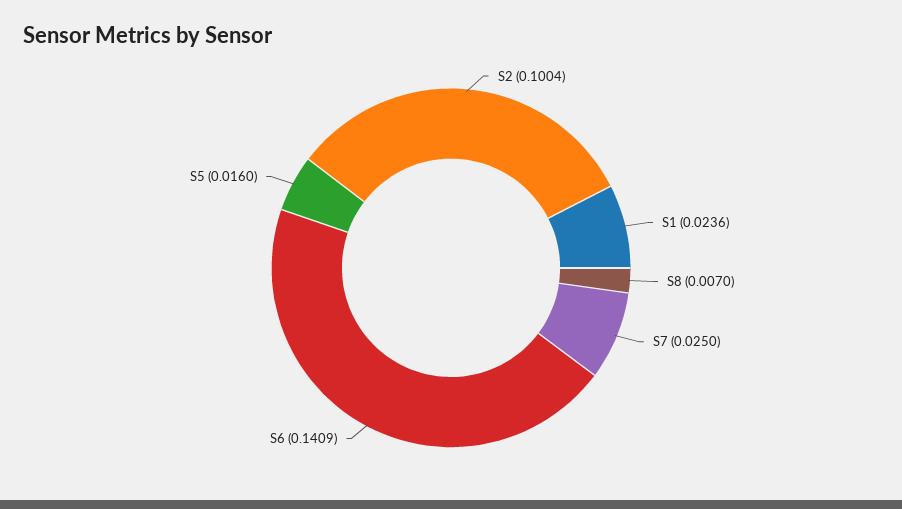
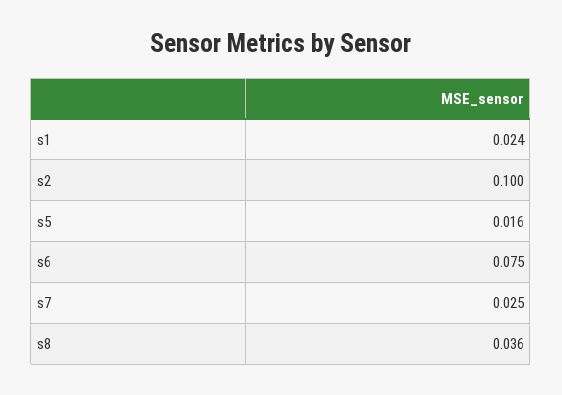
S8: 0.007 -> 0.036
S6: 0.1409 -> 0.075

